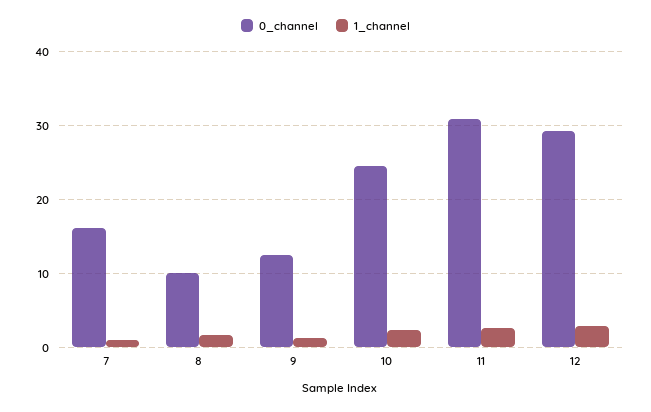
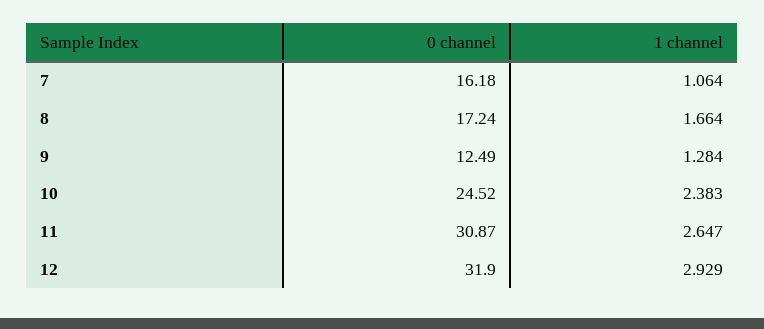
0_channel, 8: 10 -> 17.24
0_channel, 12: 29 -> 31.9

